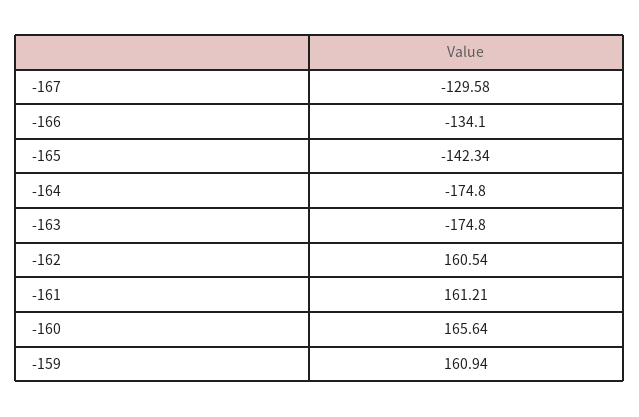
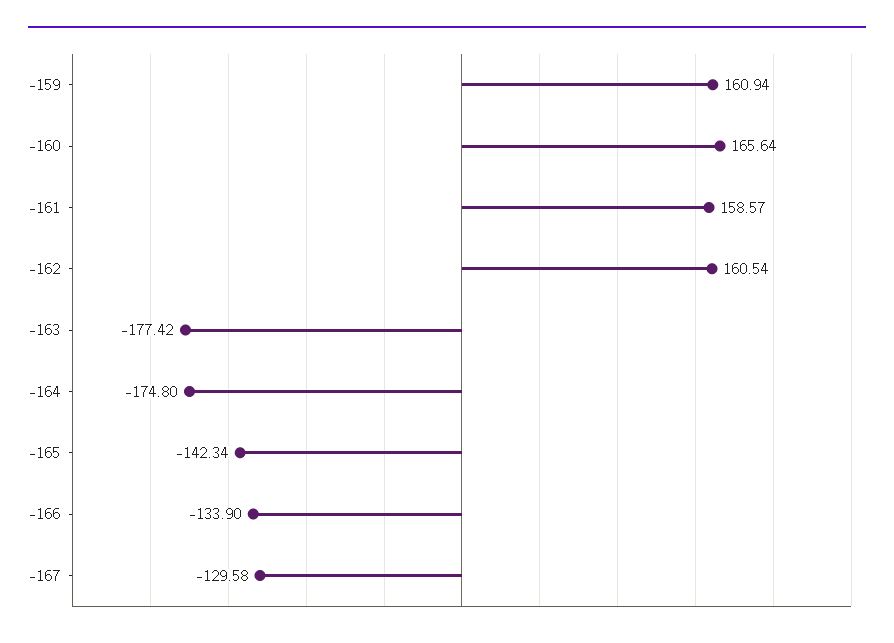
-166: -134.1 -> -133.9
-163: -174.8 -> -177.42
-161: 161.21 -> 158.57

